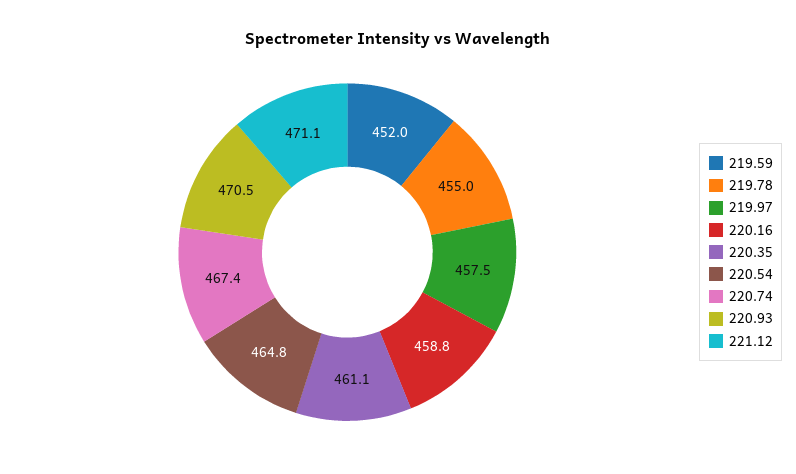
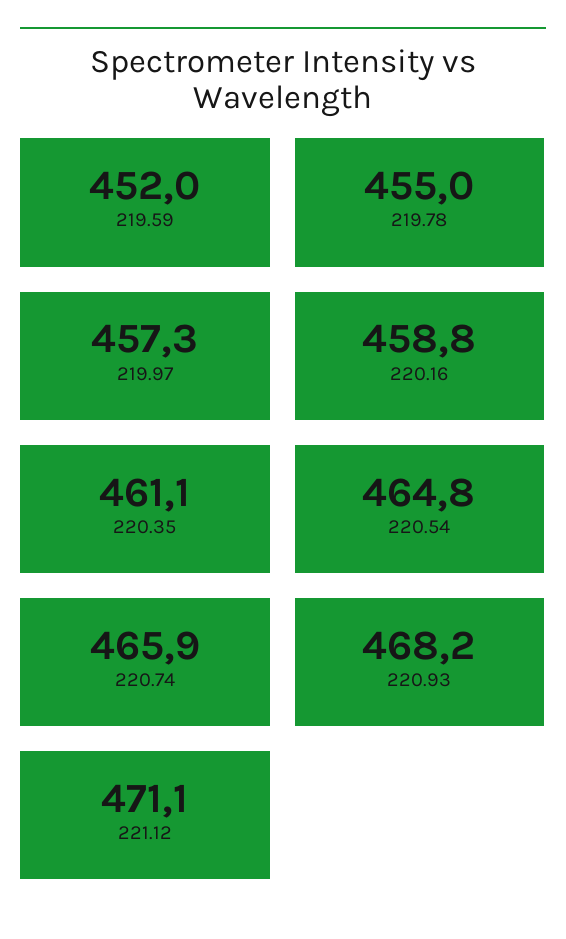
219.97: 457.5 -> 457.3
220.74: 467.4 -> 465.9
220.93: 470.5 -> 468.2

